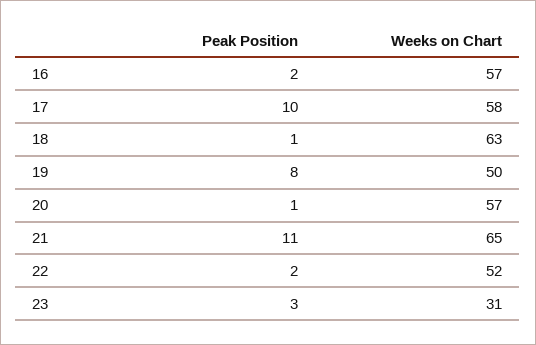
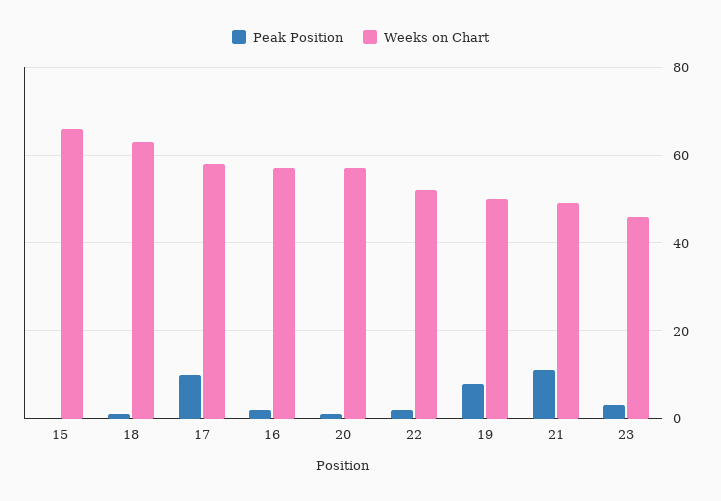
Weeks on Chart, 21: 65 -> 50
Weeks on Chart, 23: 31 -> 45
Peak Position, 15: none -> 0
Weeks on Chart, 15: none -> 65

